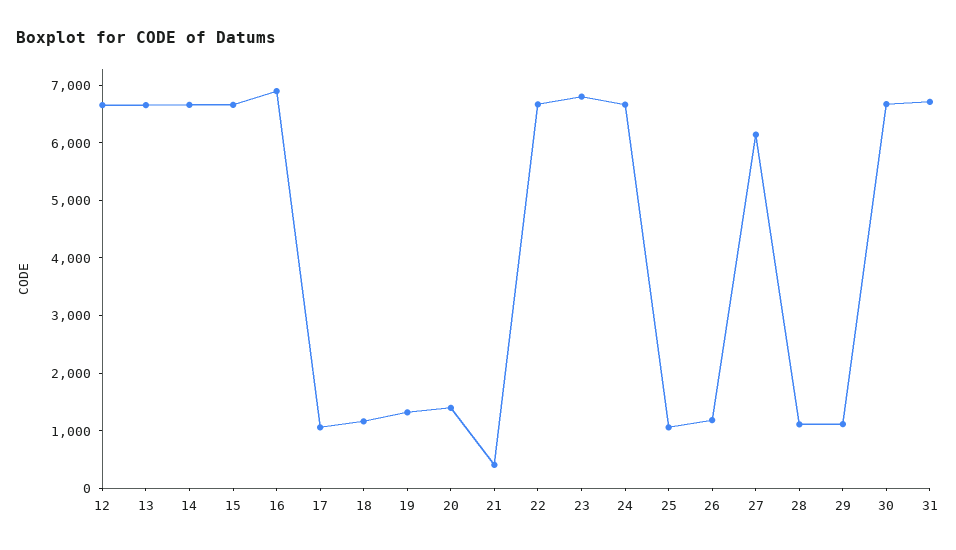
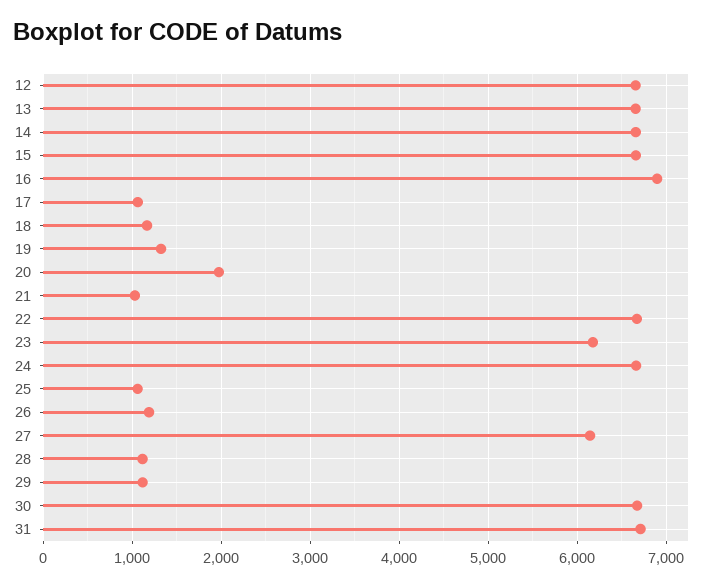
20: 1400 -> 2000
21: 400 -> 1000
23: 6800 -> 6200

